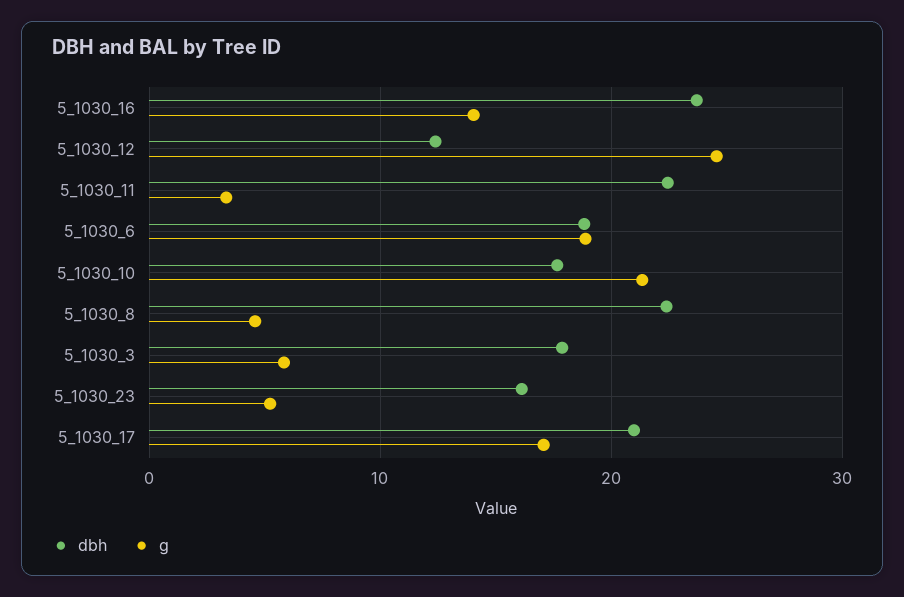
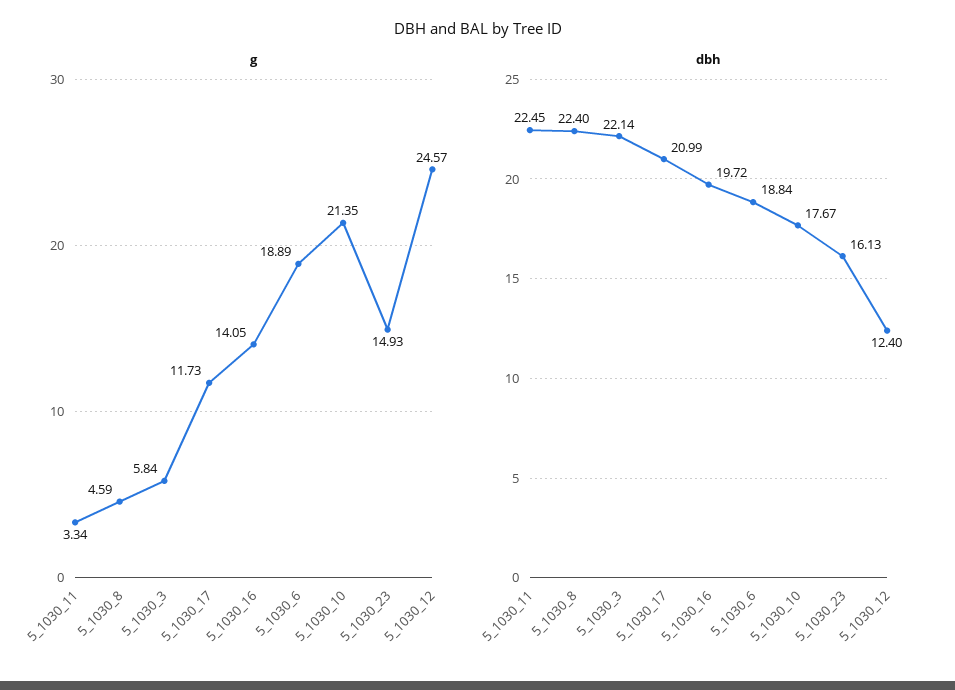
dbh, 5_1030_16: 24 -> 19.72
dbh, 5_1030_3: 18 -> 22.14
g, 5_1030_23: 5 -> 14.93
g, 5_1030_17: 17 -> 11.73

